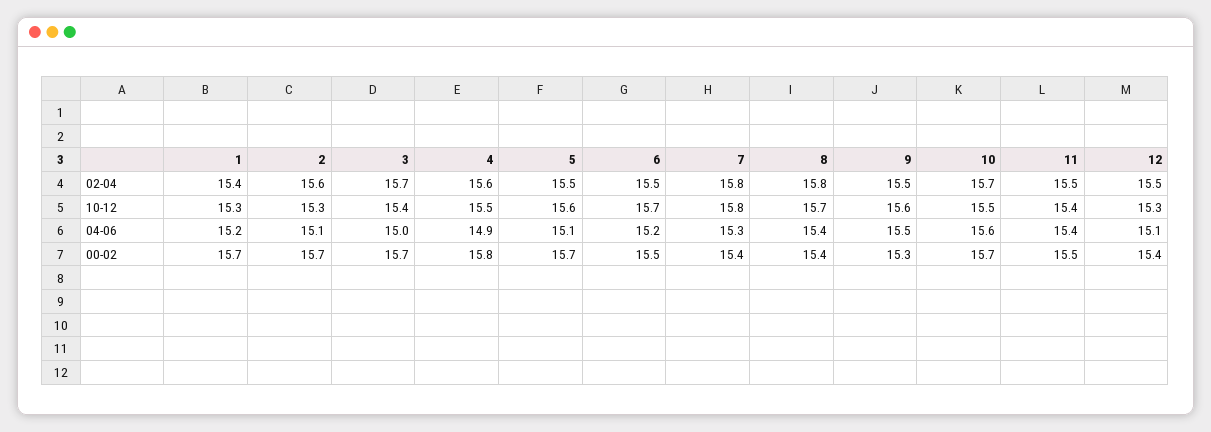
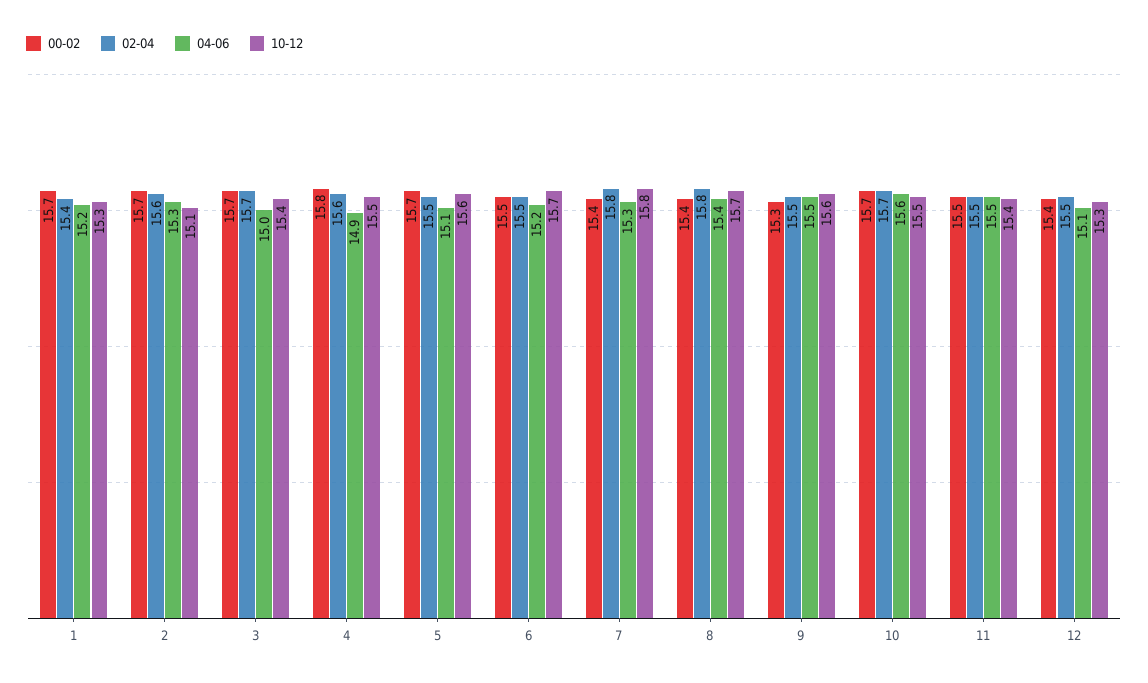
10-12, 2: 15.3 -> 15.1
04-06, 2: 15.1 -> 15.3
04-06, 11: 15.4 -> 15.5

